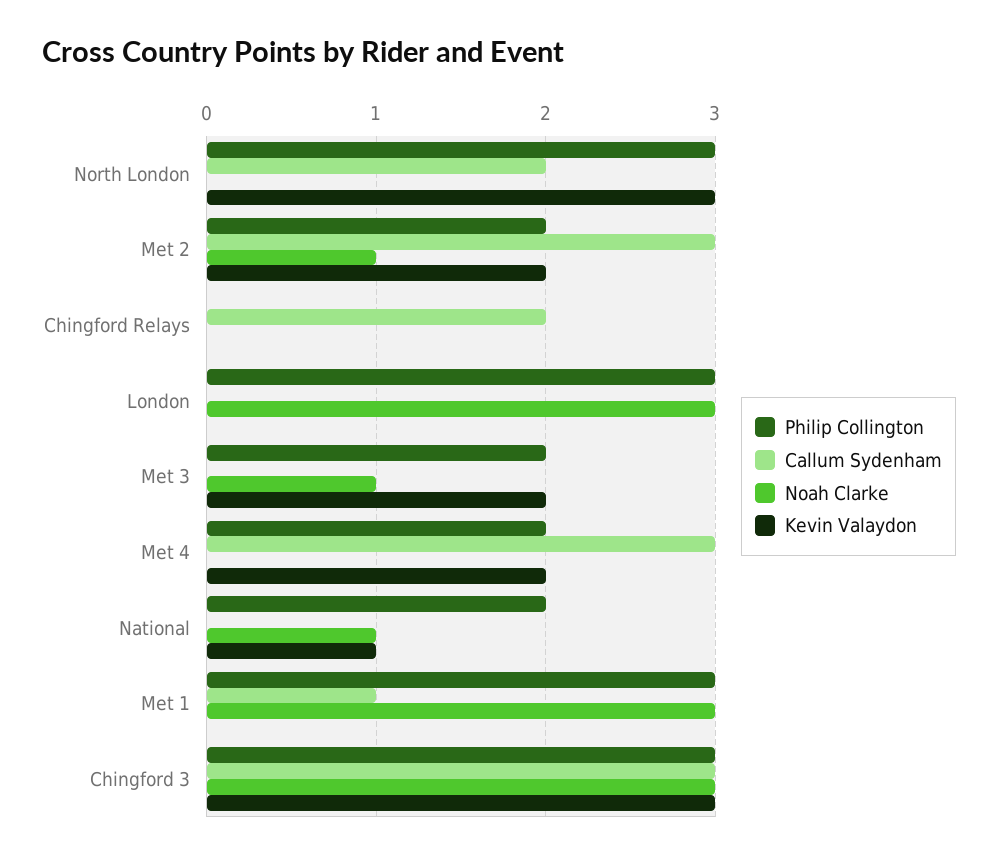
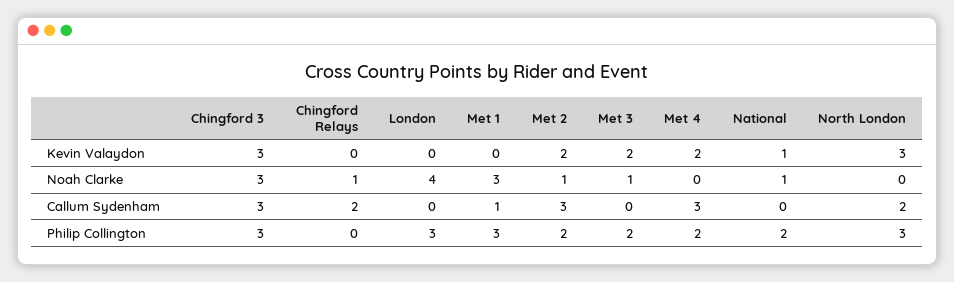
Noah Clarke, Chingford Relays: 0 -> 1
Noah Clarke, London: 3 -> 4

